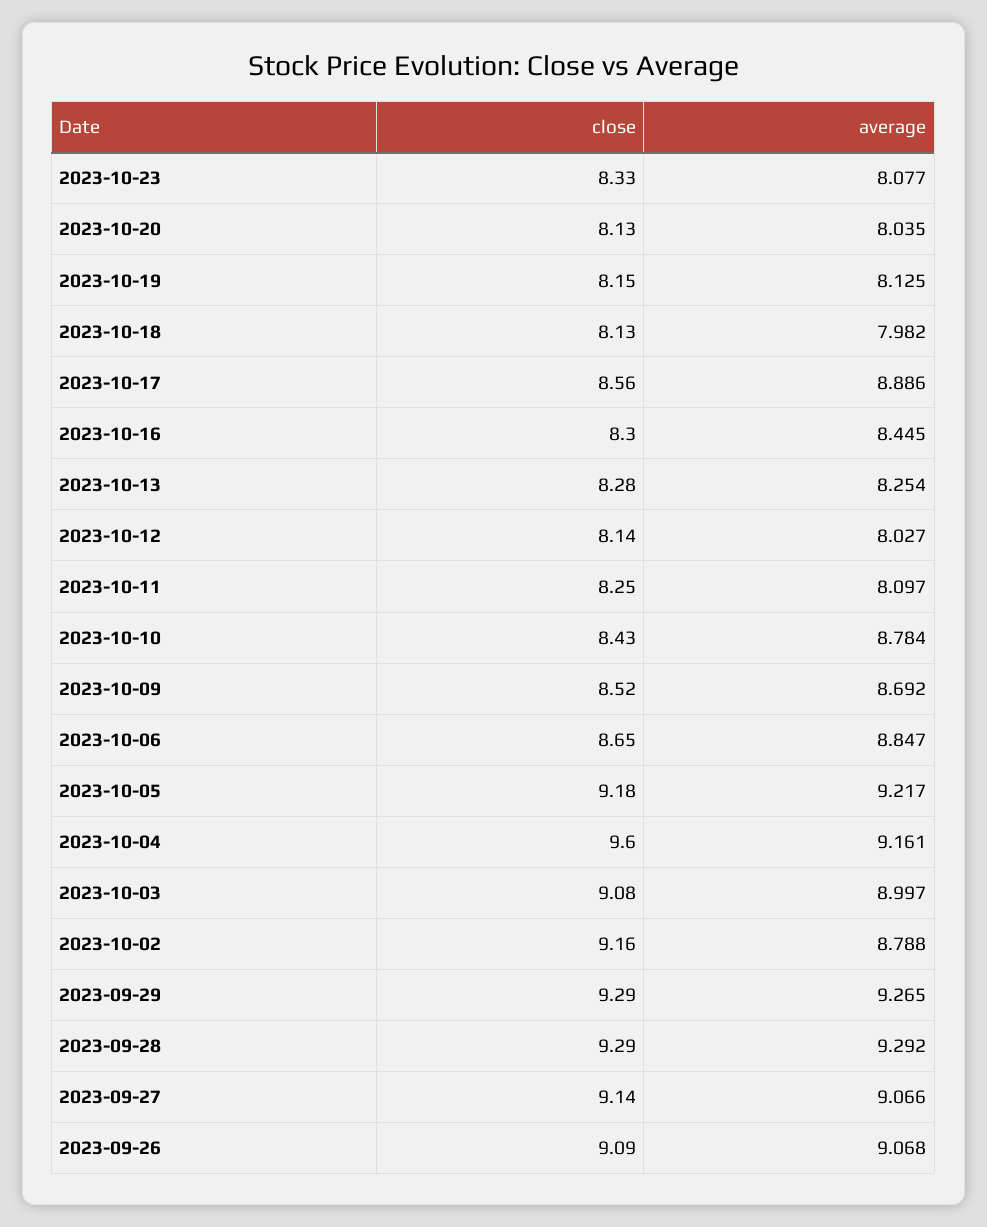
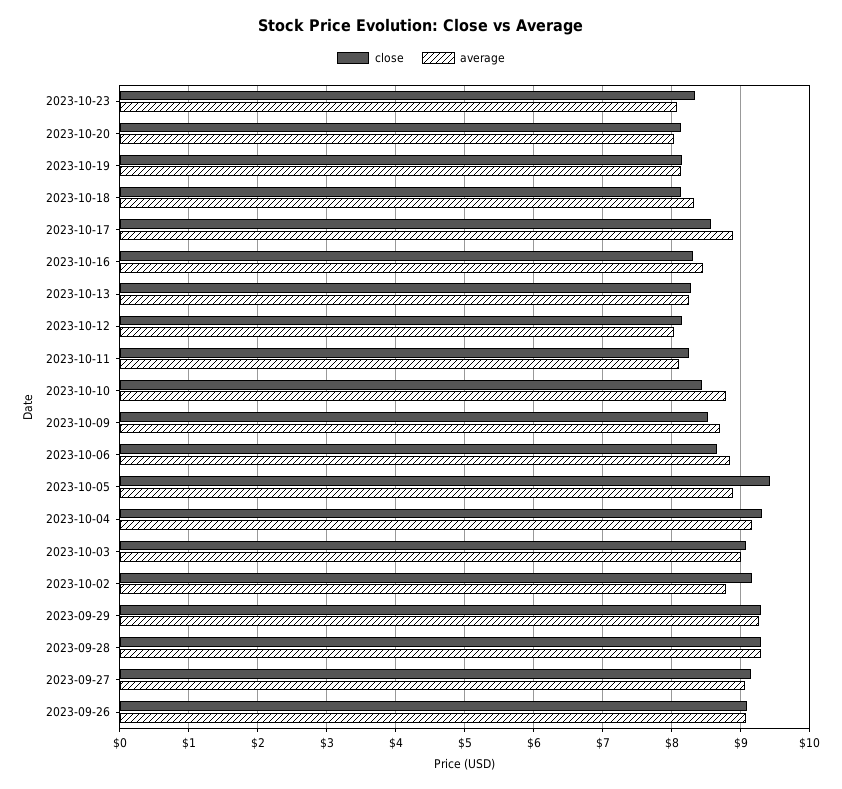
average, 2023-10-18: 7.982 -> 8.3
close, 2023-10-05: 9.18 -> 9.4
average, 2023-10-05: 9.217 -> 8.9
close, 2023-10-04: 9.6 -> 9.3

